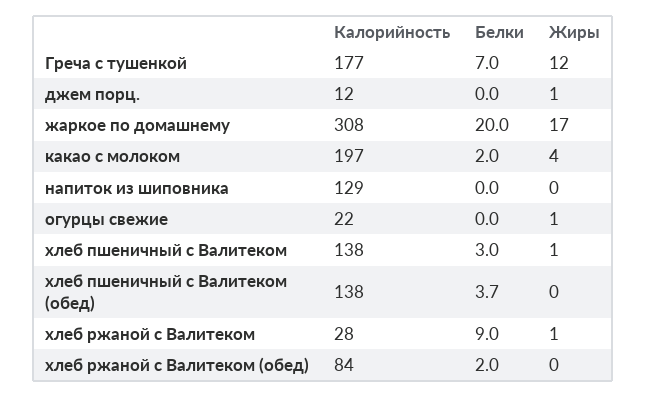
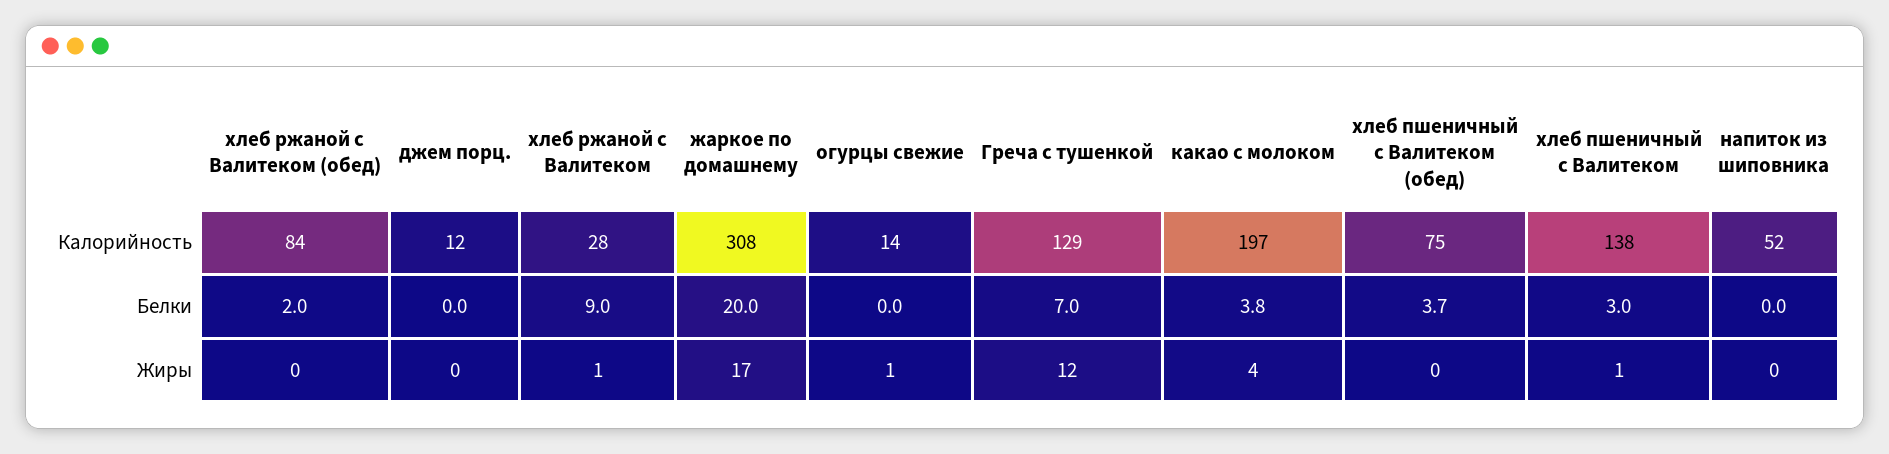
Калорийность, Греча с тушенкой: 177 -> 129
Жиры, джем порц.: 1 -> 0
Белки, какао с молоком: 2 -> 3.8
Калорийность, напиток из шиповника: 129 -> 52
Калорийность, огурцы свежие: 22 -> 14
Калорийность, хлеб пшеничный с Валитеком (обед): 138 -> 75

